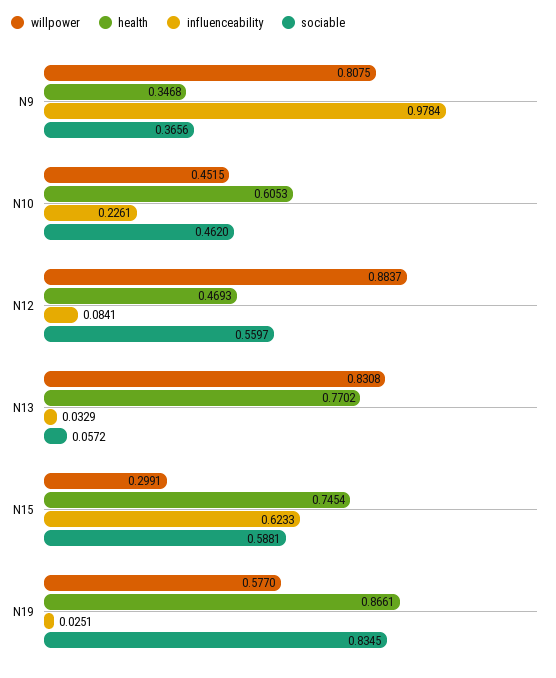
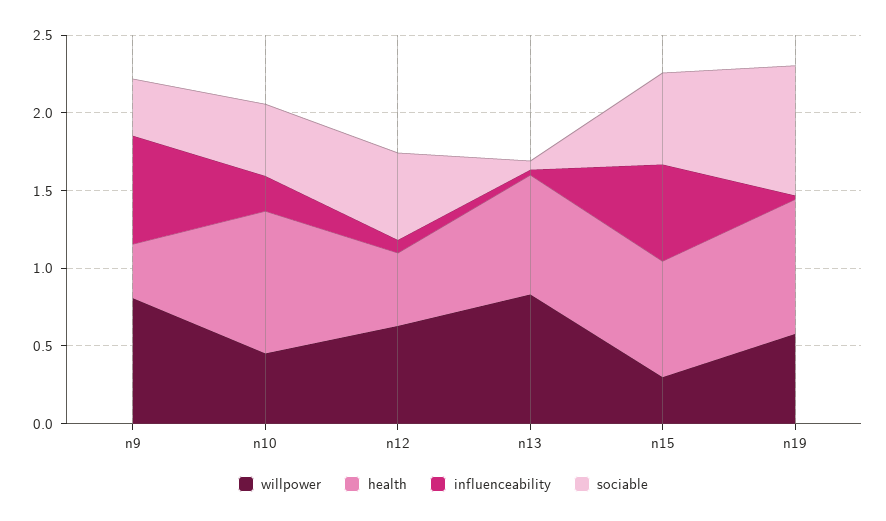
influenceability, N9: 0.9784 -> 0.7
health, N10: 0.6053 -> 0.9
willpower, N12: 0.8837 -> 0.6

